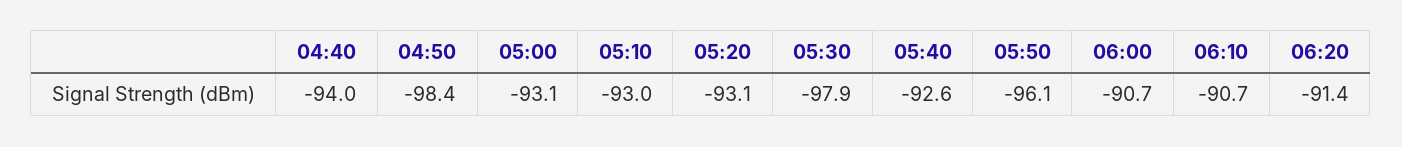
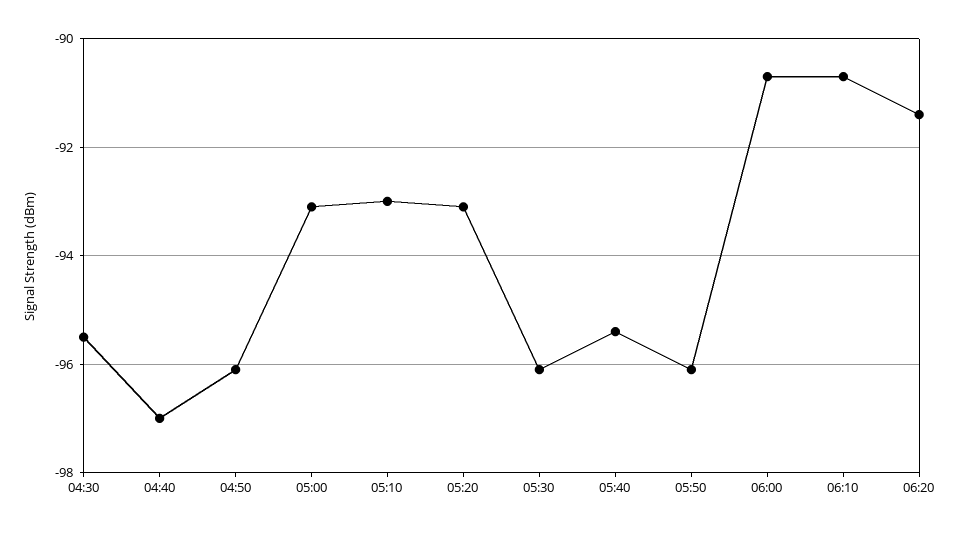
04:40: -94 -> -97
04:50: -98.4 -> -96
05:30: -97.9 -> -96
05:40: -92.6 -> -95.5
04:30: none -> -95.5

